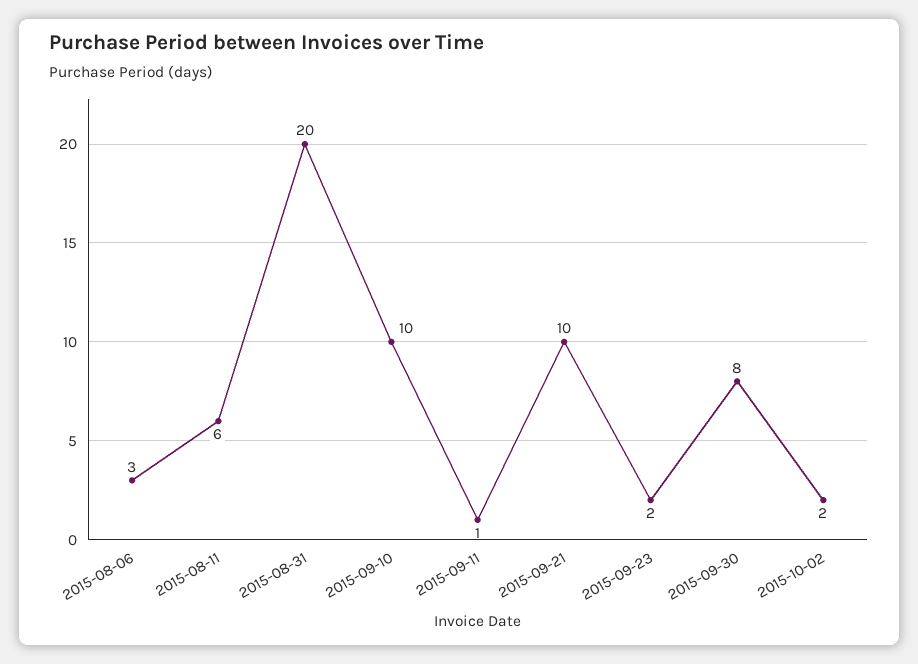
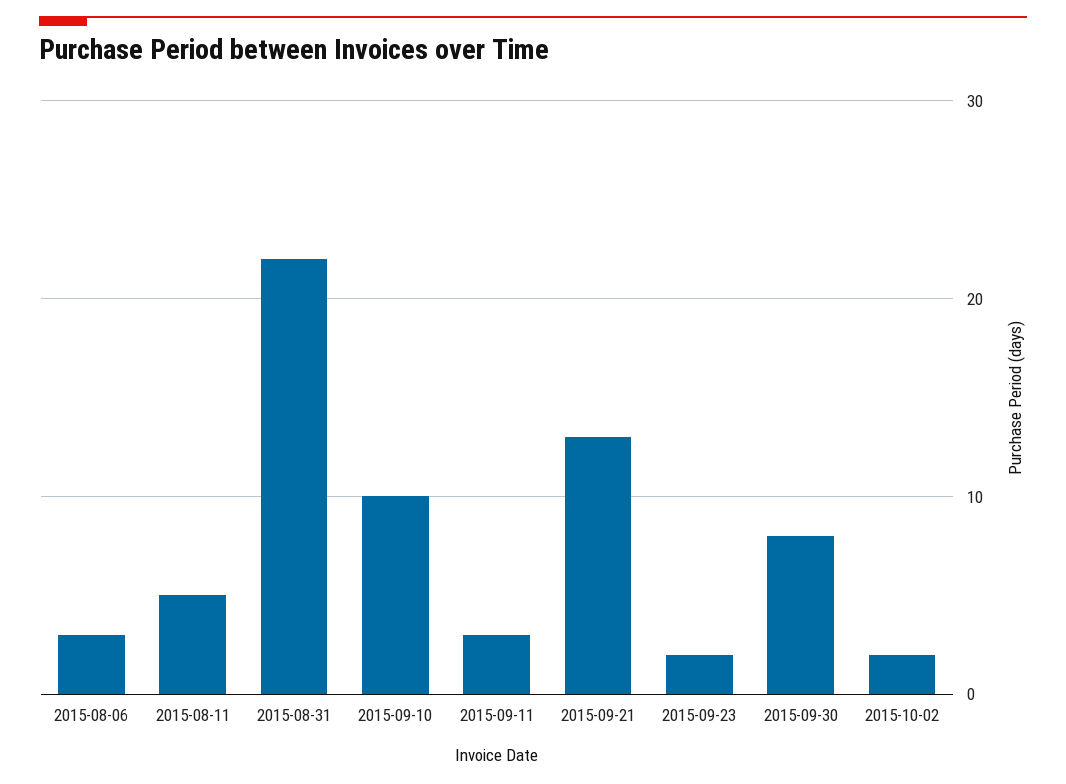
2015-08-11: 6 -> 5
2015-08-31: 20 -> 22
2015-09-11: 1 -> 3
2015-09-21: 10 -> 13

